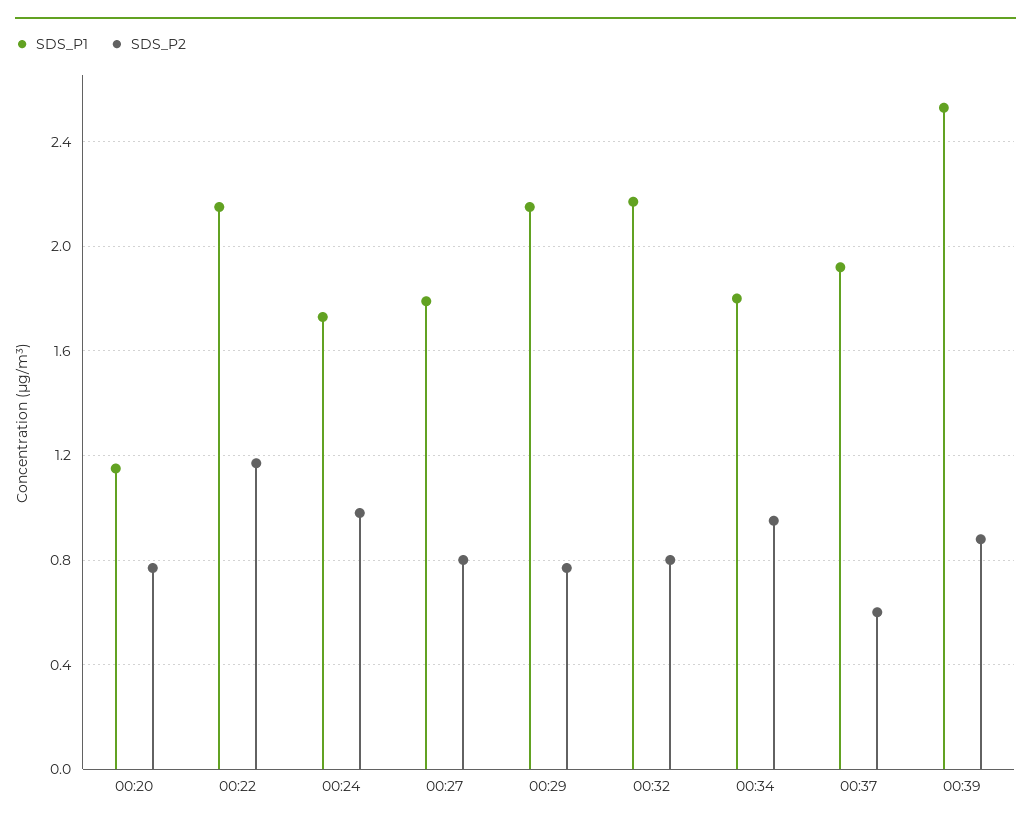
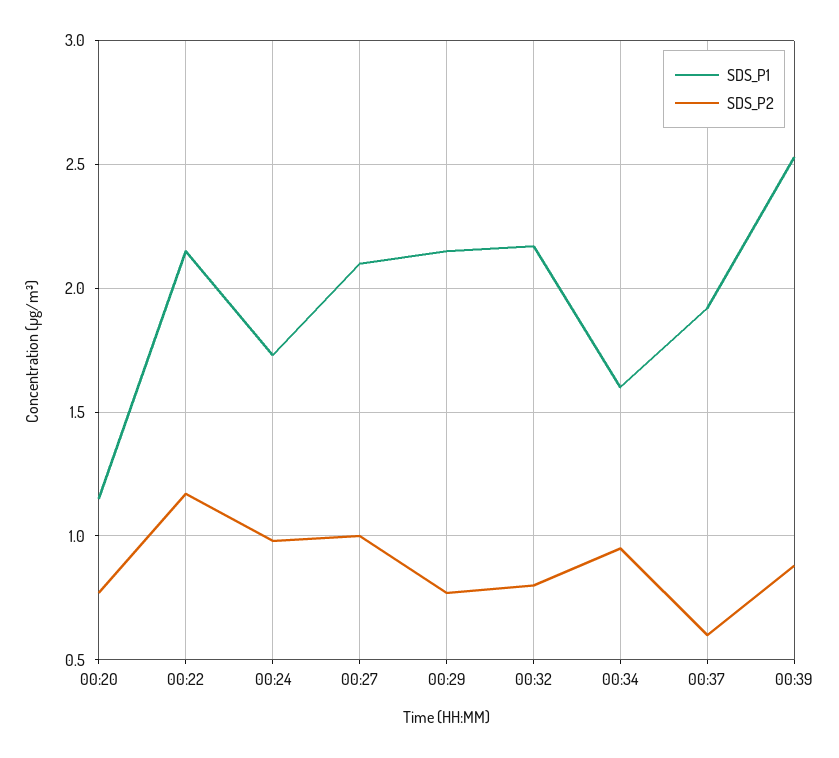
SDS_P1, 00:27: 1.8 -> 2.1
SDS_P2, 00:27: 0.8 -> 1
SDS_P1, 00:34: 1.8 -> 1.6

